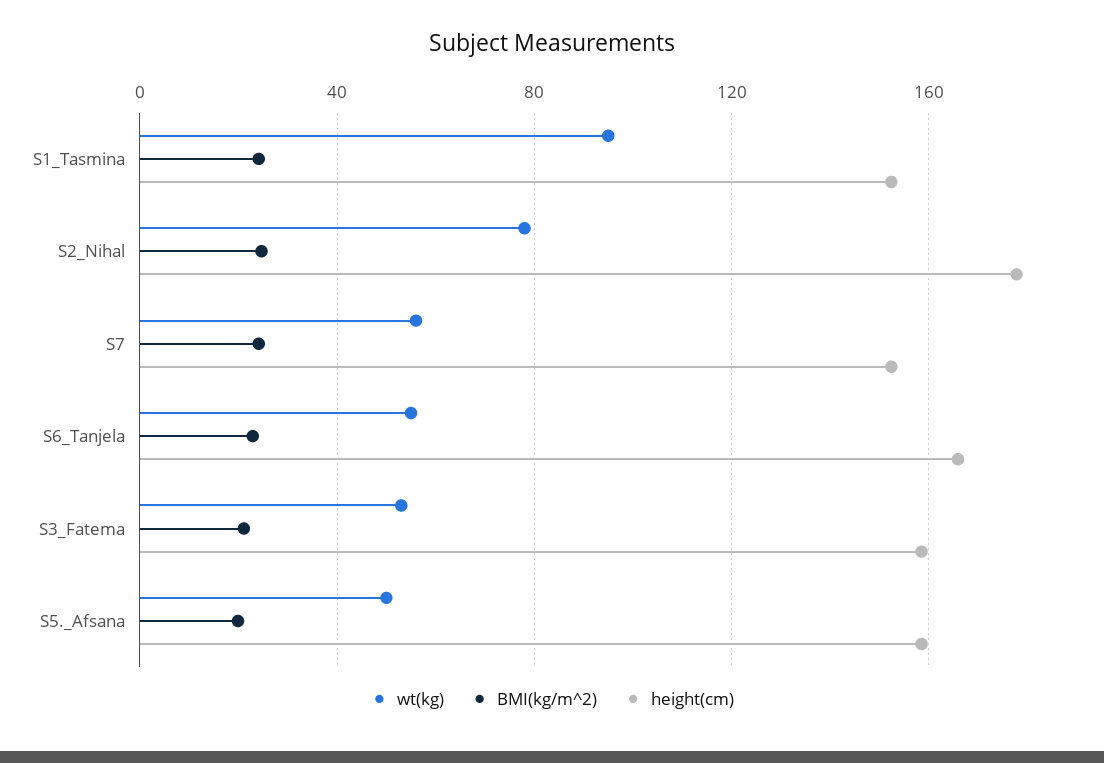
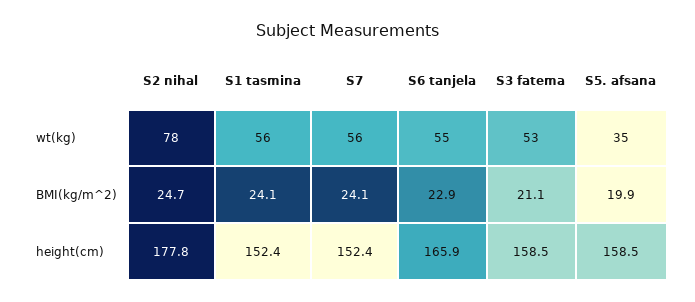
wt(kg), S1_Tasmina: 95 -> 56
wt(kg), S5._Afsana: 50 -> 35

